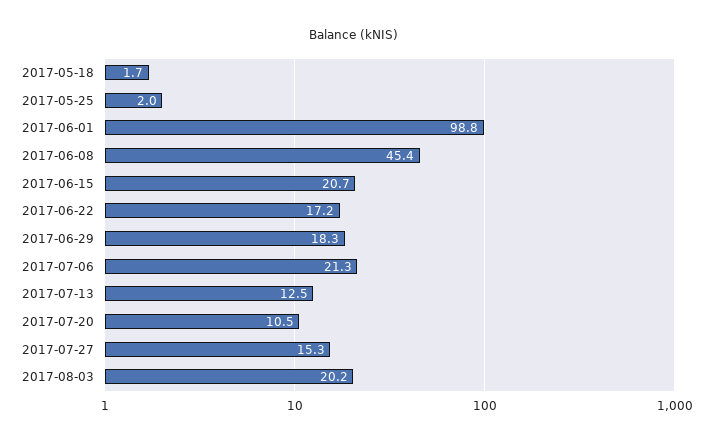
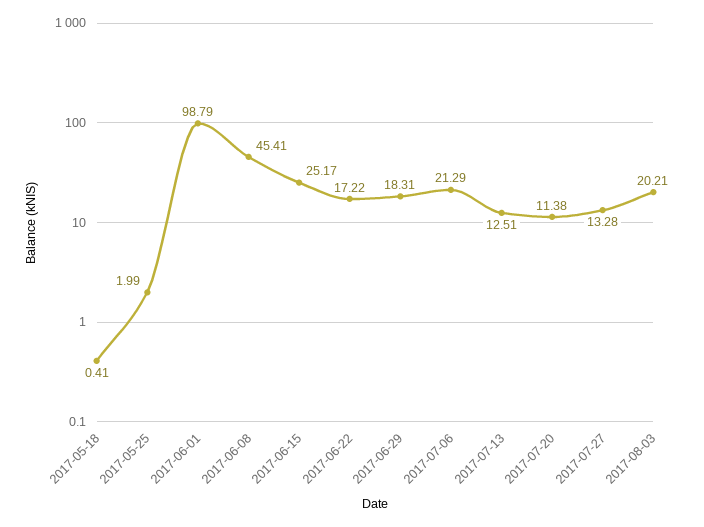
2017-05-18: 1.7 -> 0.41
2017-06-15: 20.7 -> 25.17
2017-07-20: 10.5 -> 11.38
2017-07-27: 15.3 -> 13.28

